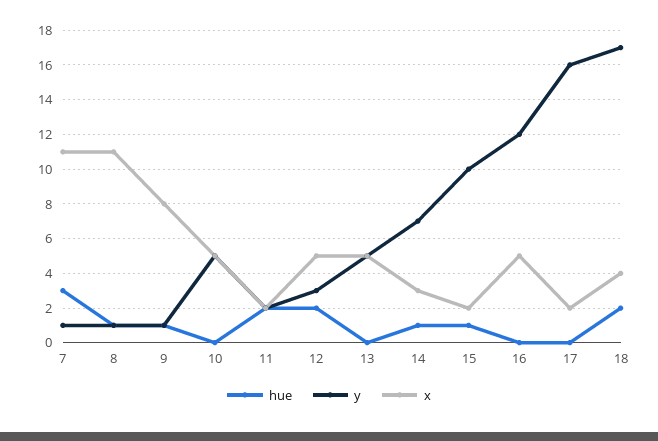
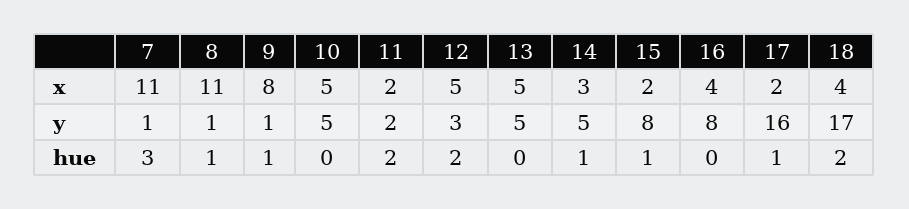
y, 14: 7 -> 5
y, 15: 10 -> 8
y, 16: 12 -> 8
x, 16: 5 -> 4
hue, 17: 0 -> 1

